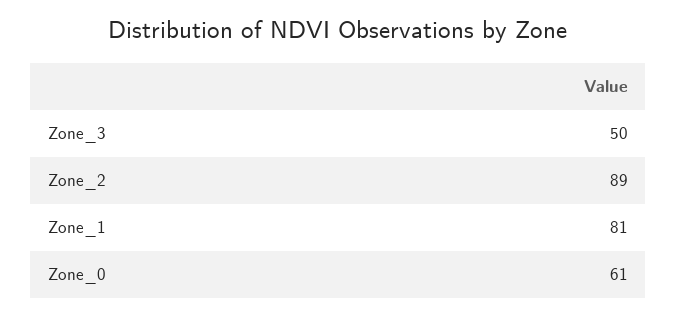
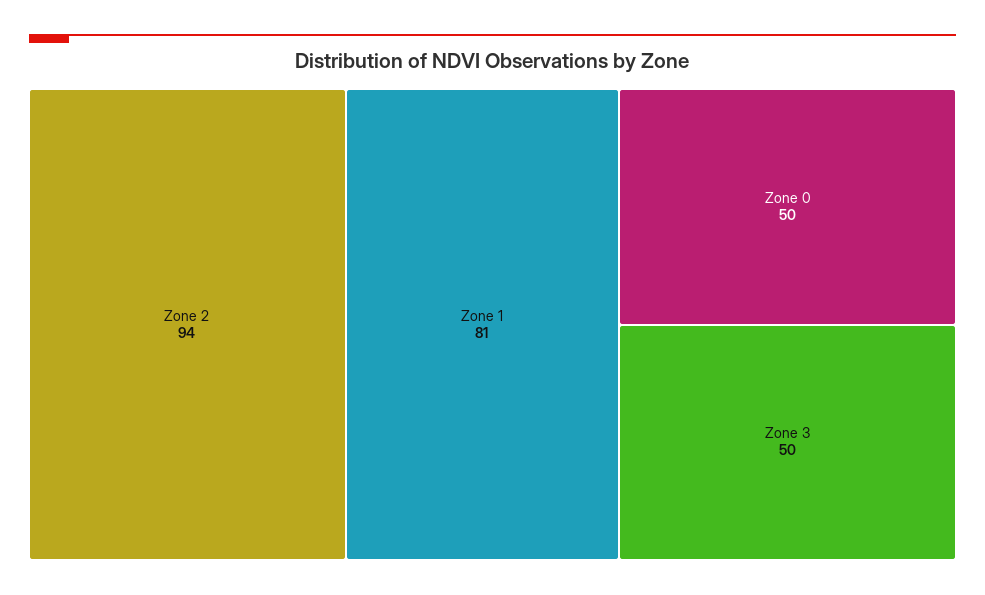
Zone_2: 89 -> 94
Zone_0: 61 -> 50

